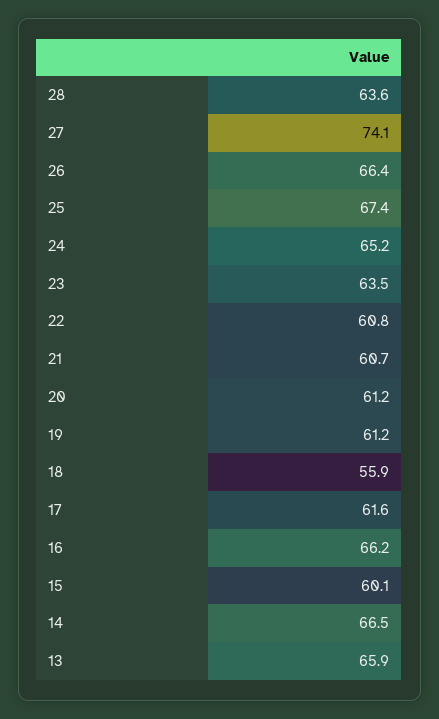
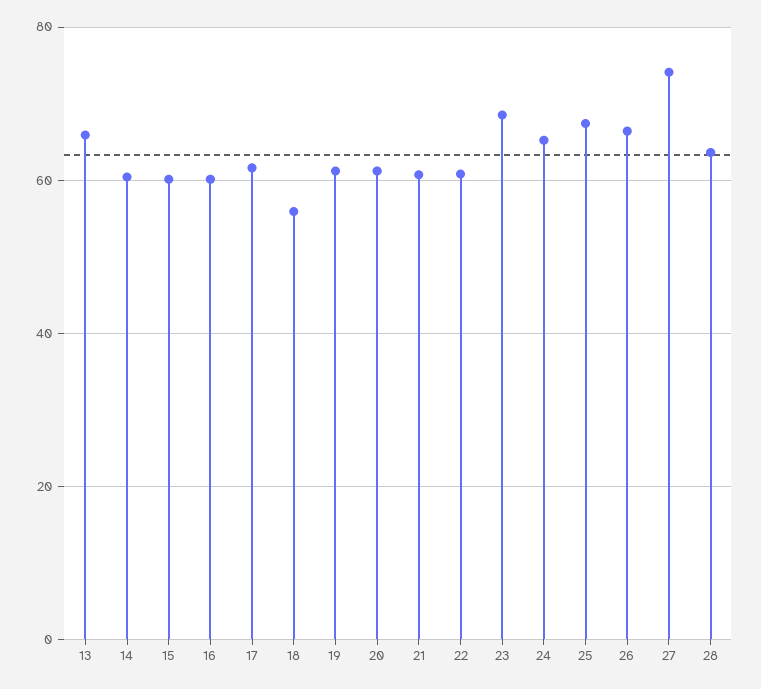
23: 63.5 -> 68
16: 66.2 -> 60
14: 66.5 -> 60

